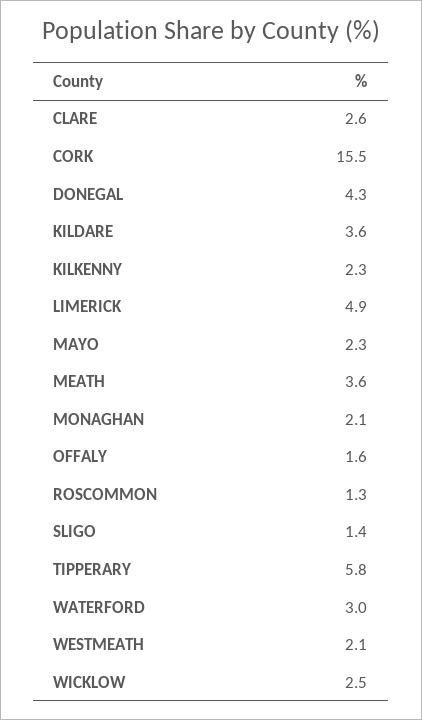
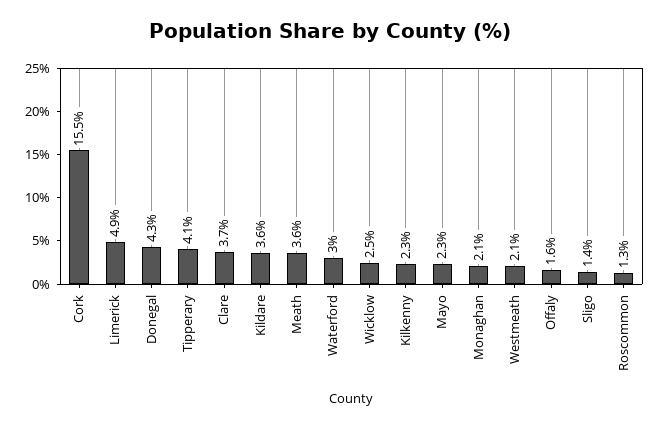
CLARE: 2.6 -> 3.7
TIPPERARY: 5.8 -> 4.1

